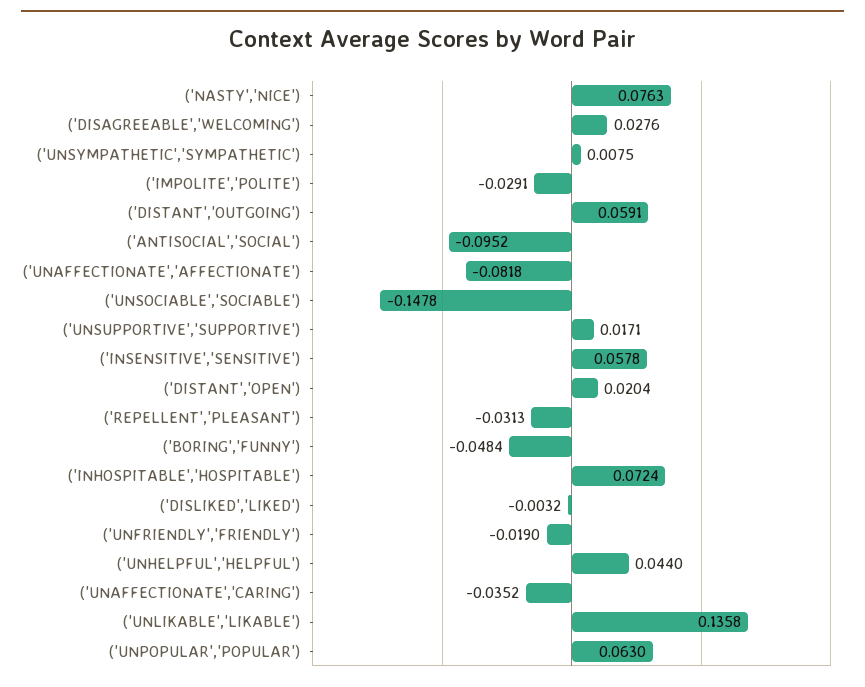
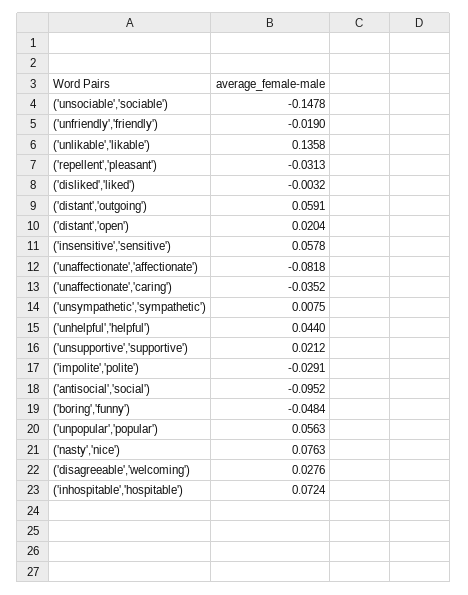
('UNSUPPORTIVE','SUPPORTIVE'): 0.0171 -> 0.0212
('UNPOPULAR','POPULAR'): 0.063 -> 0.0563

